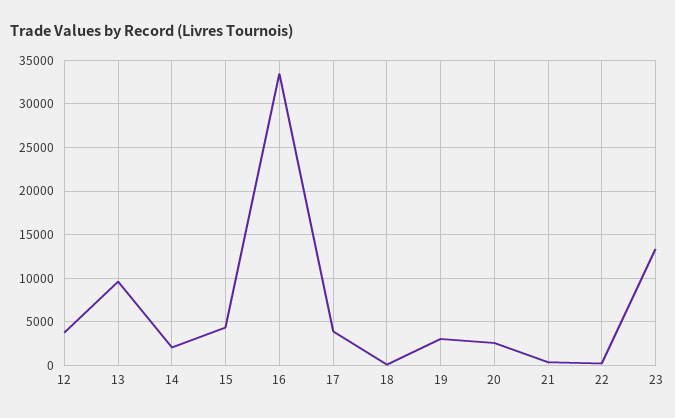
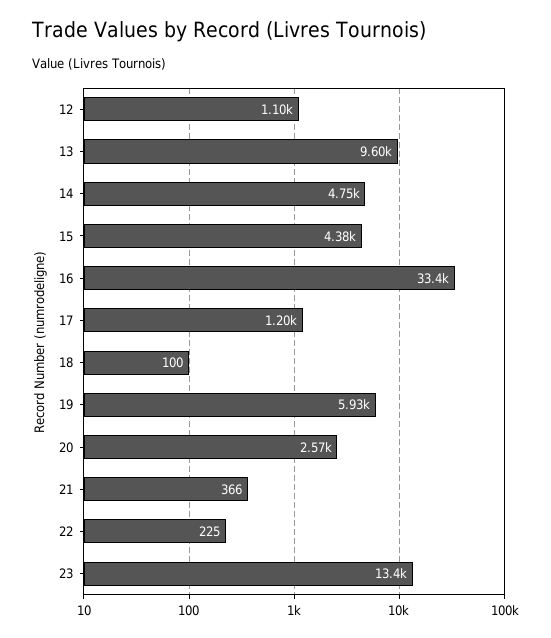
12: 4000 -> 1100
14: 2000 -> 4750
17: 4000 -> 1200
19: 3000 -> 5930

